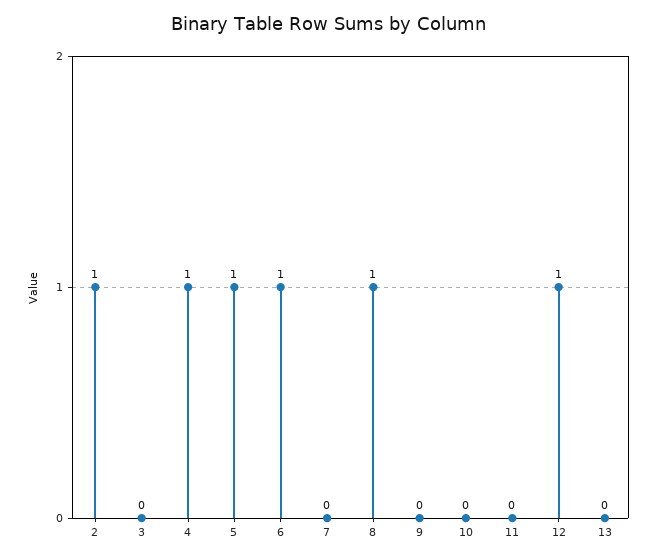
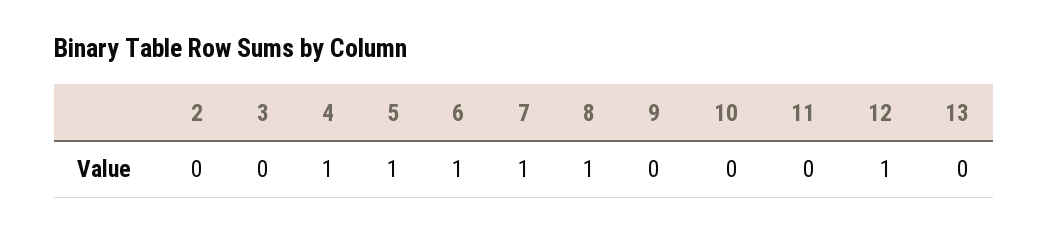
2: 1 -> 0
7: 0 -> 1

